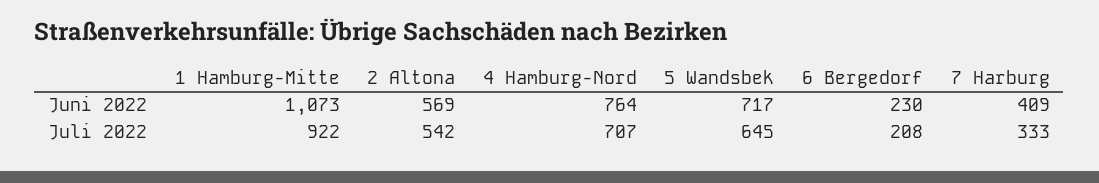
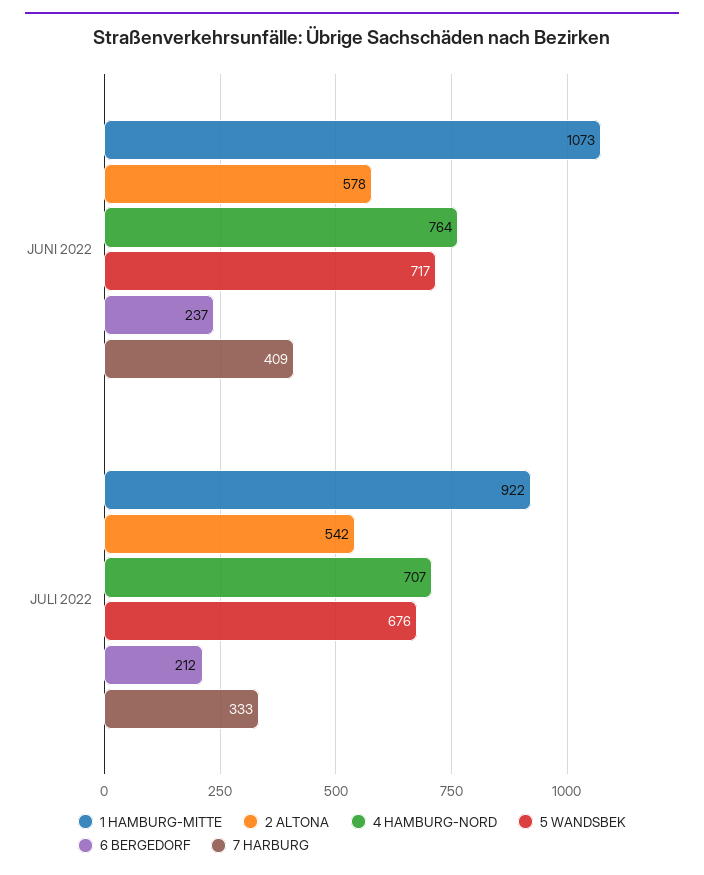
2 Altona, Juni 2022: 569 -> 578
6 Bergedorf, Juni 2022: 230 -> 237
5 Wandsbek, Juli 2022: 645 -> 676
6 Bergedorf, Juli 2022: 208 -> 212

